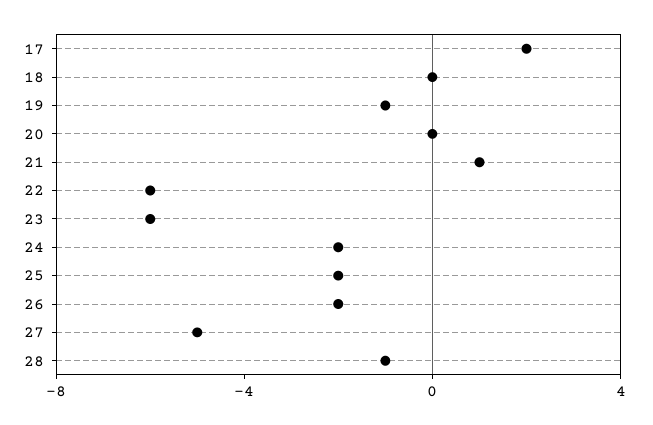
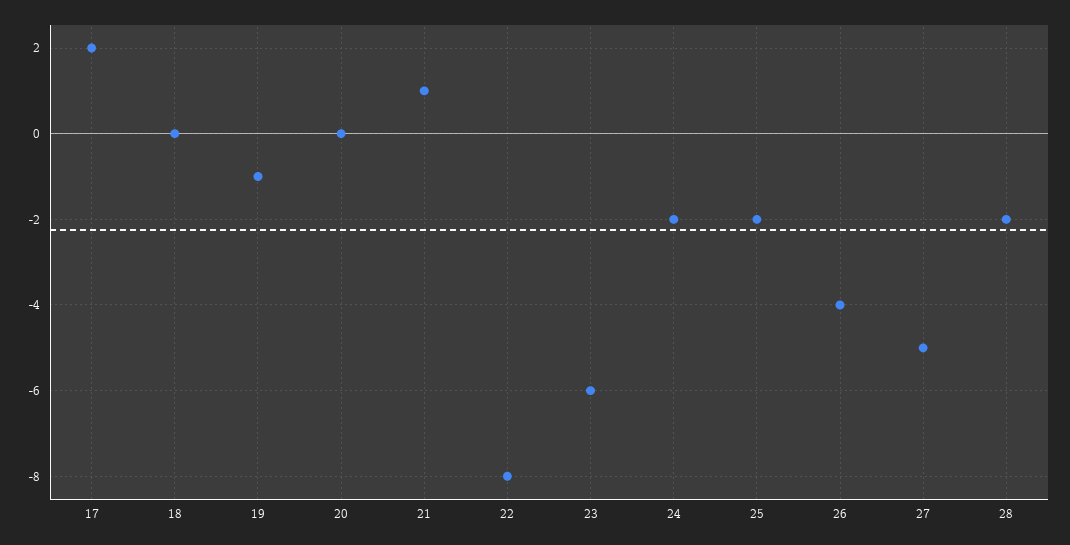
22: -6 -> -8
26: -2 -> -4
28: -1 -> -2

